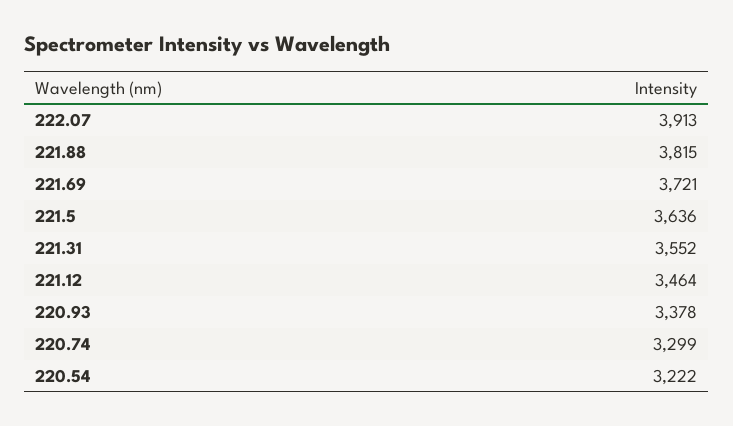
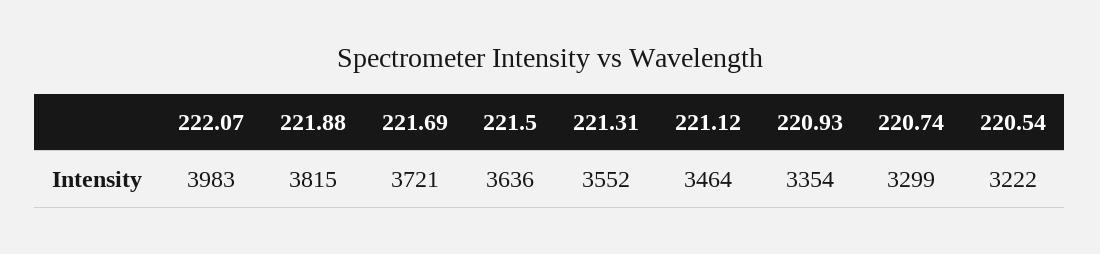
222.07: 3913 -> 3983
220.93: 3378 -> 3354

